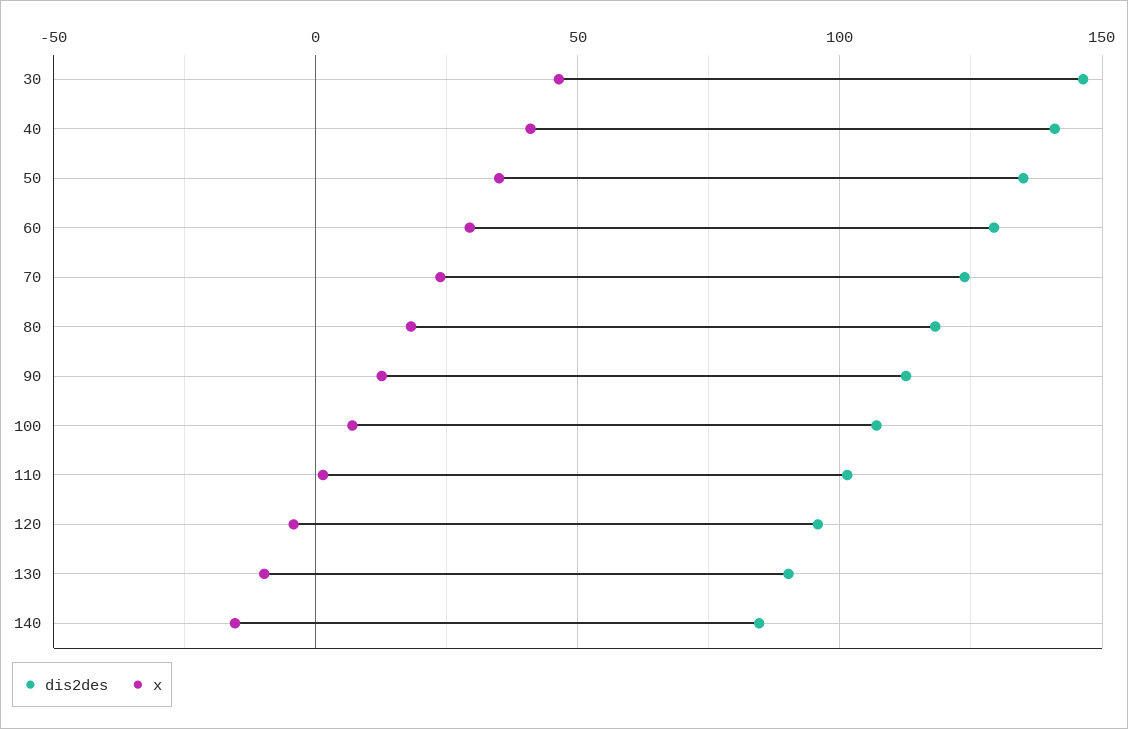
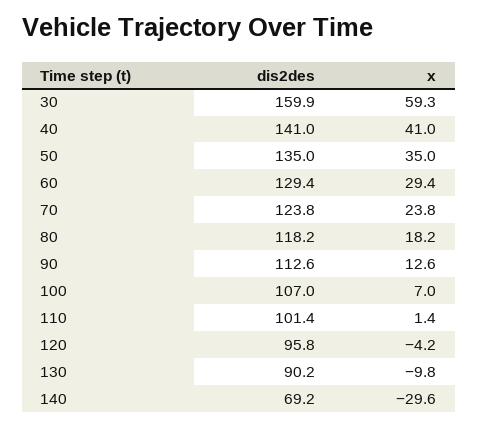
dis2des, 30: 145 -> 159.9
x, 30: 45 -> 59.3
dis2des, 140: 85 -> 69.2
x, 140: -15 -> -29.6

